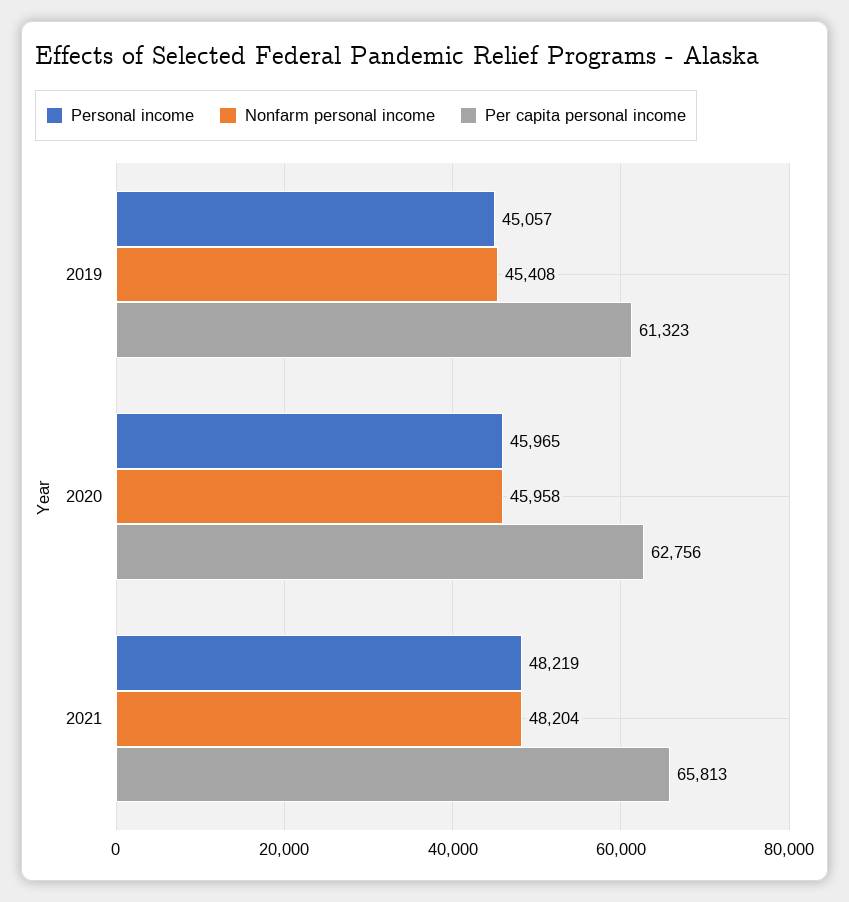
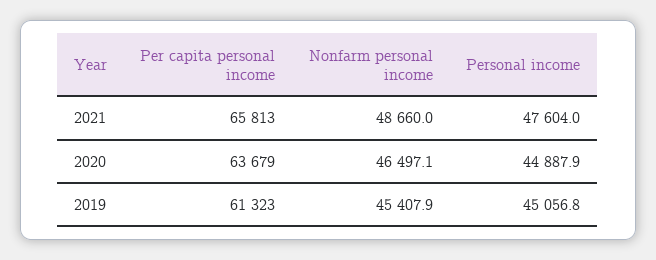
Personal income, 2020: 45965 -> 44887.9
Nonfarm personal income, 2020: 45958 -> 46497.1
Per capita personal income, 2020: 62756 -> 63679
Personal income, 2021: 48219 -> 47604
Nonfarm personal income, 2021: 48204 -> 48660

